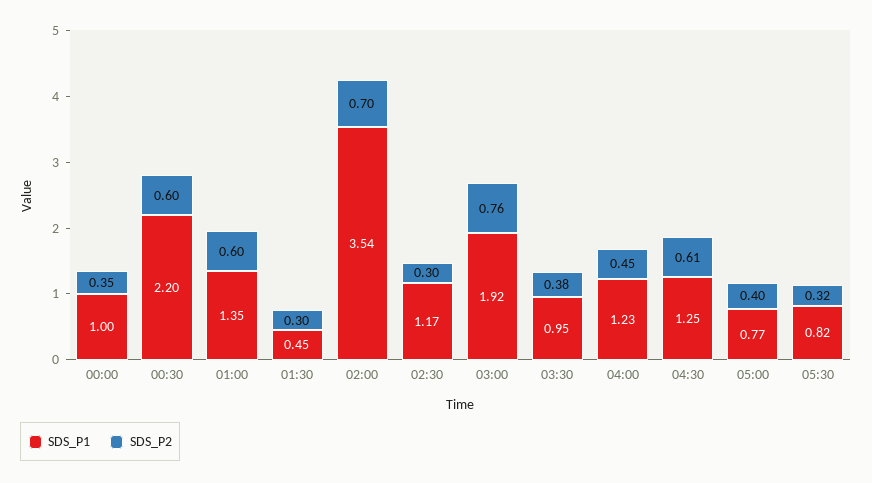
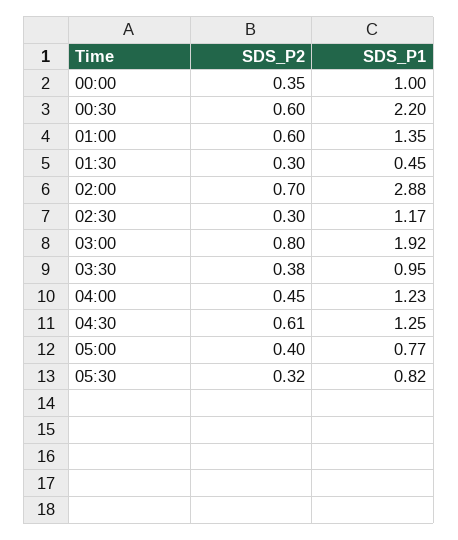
SDS_P1, 02:00: 3.54 -> 2.88
SDS_P2, 03:00: 0.76 -> 0.8

